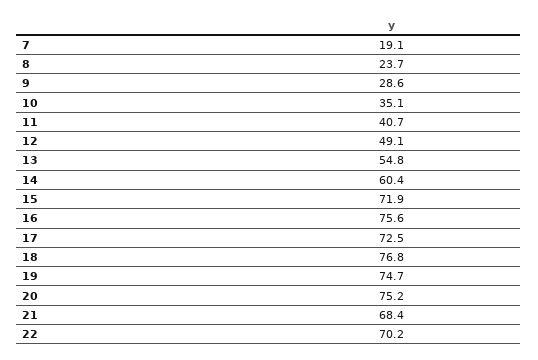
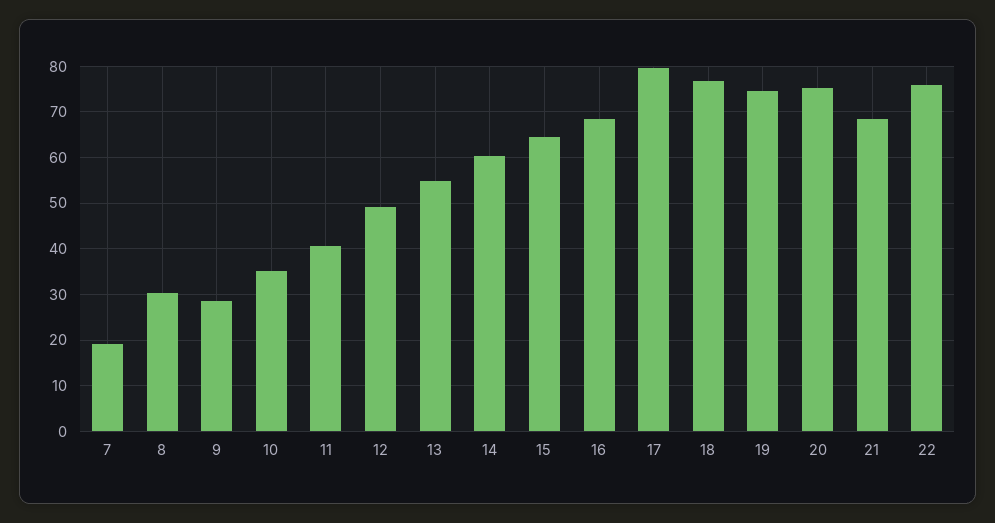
8: 23.7 -> 30
15: 71.9 -> 64
16: 75.6 -> 68
17: 72.5 -> 80
22: 70.2 -> 76

